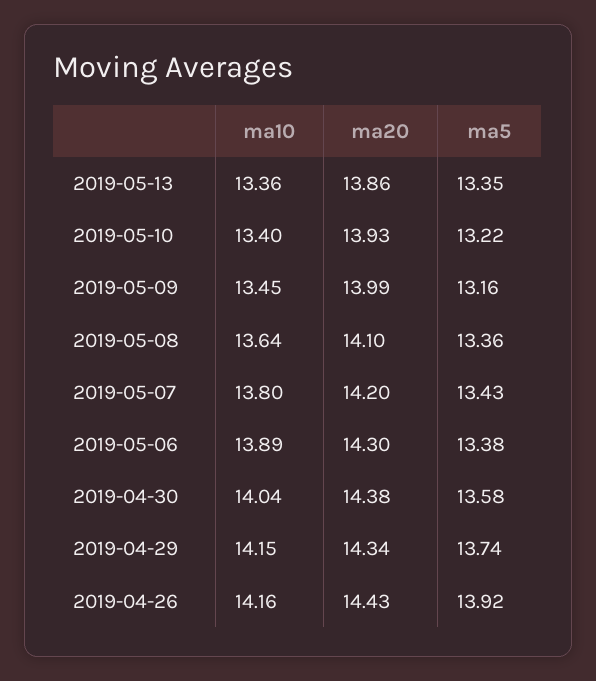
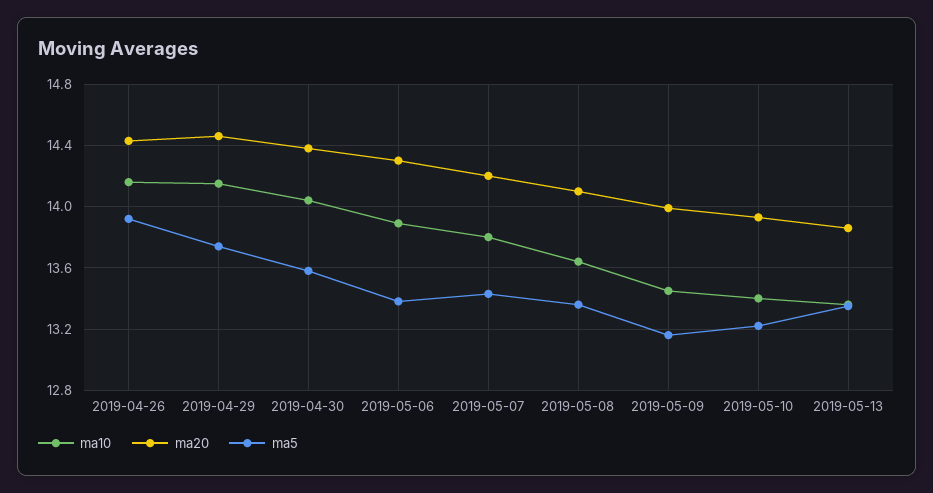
ma20, 2019-04-29: 14.34 -> 14.45

